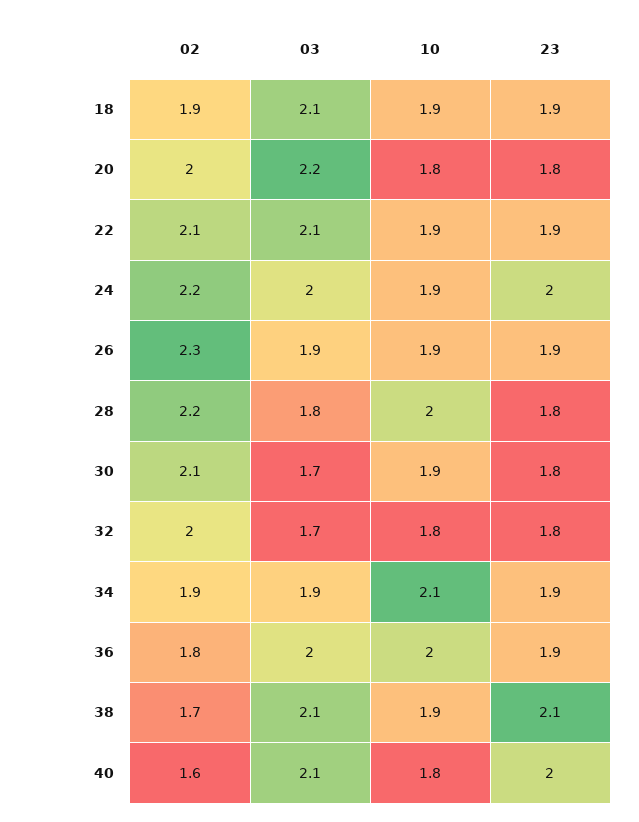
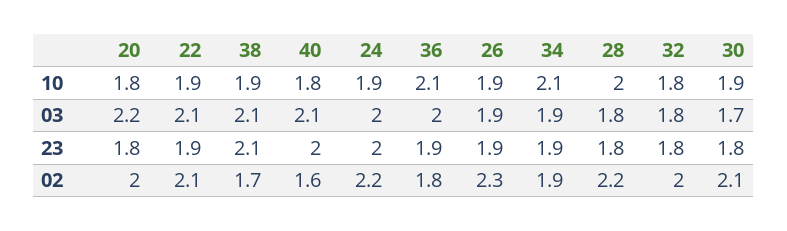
02, 18: 1.9 -> none
03, 18: 2.1 -> none
10, 18: 1.9 -> none
23, 18: 1.9 -> none
03, 32: 1.7 -> 1.8
10, 36: 2 -> 2.1

